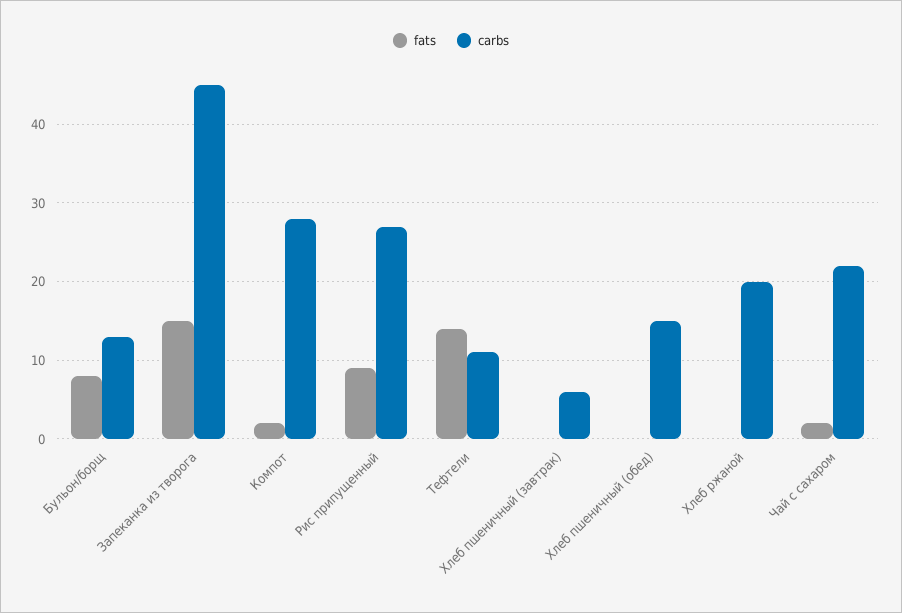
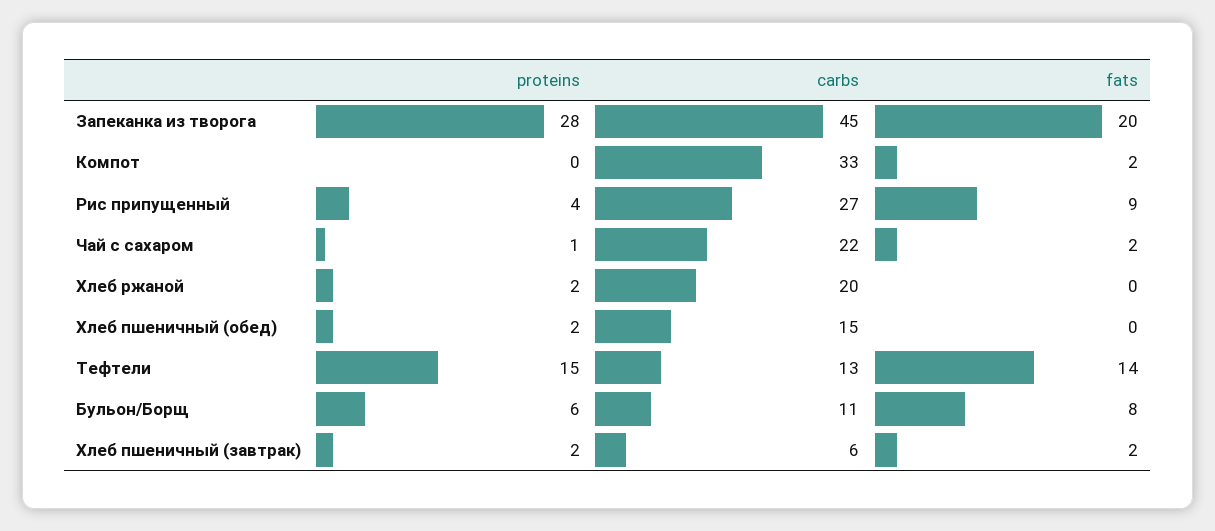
carbs, Бульон/борщ: 13 -> 11
fats, Запеканка из творога: 15 -> 20
carbs, Компот: 28 -> 33
carbs, Тефтели: 11 -> 13
fats, Хлеб пшеничный (завтрак): 0 -> 2
proteins, Запеканка из творога: none -> 28
proteins, Компот: none -> 0
proteins, Рис припущенный: none -> 4
proteins, Чай с сахаром: none -> 1
proteins, Хлеб ржаной: none -> 2
proteins, Хлеб пшеничный (обед): none -> 2
proteins, Тефтели: none -> 15
proteins, Бульон/борщ: none -> 6
proteins, Хлеб пшеничный (завтрак): none -> 2

